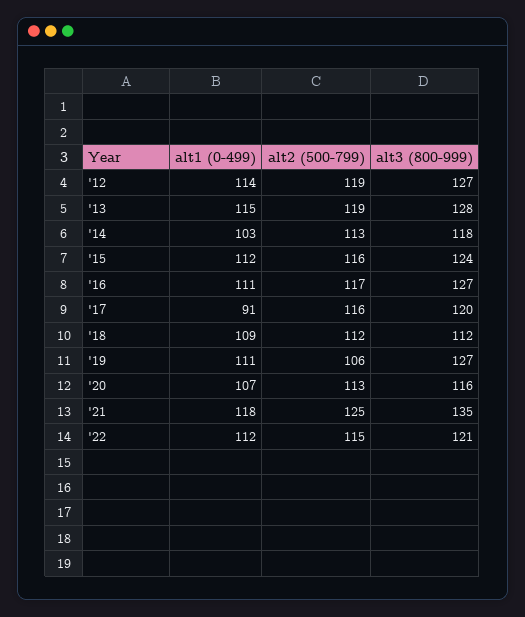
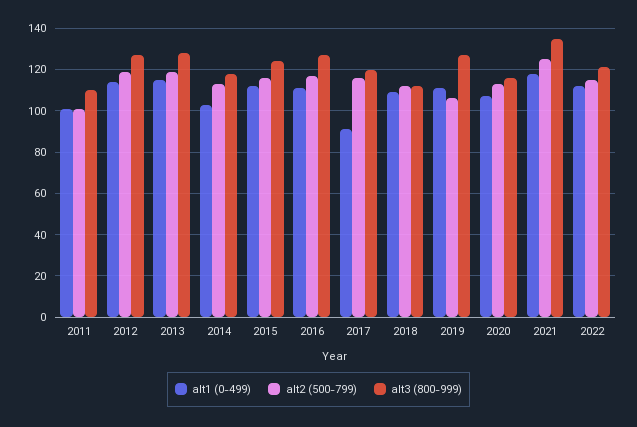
alt1 (0-499), 2011: none -> 100
alt2 (500-799), 2011: none -> 100
alt3 (800-999), 2011: none -> 110

